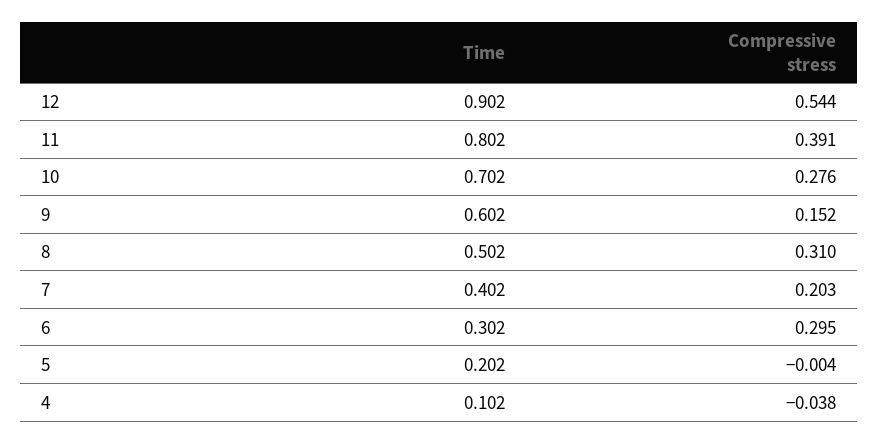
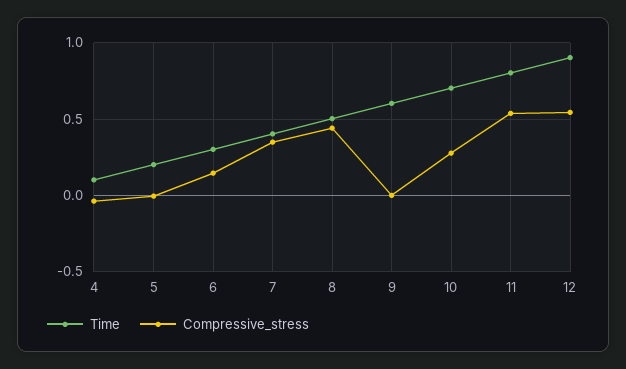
Compressive stress, 11: 0.391 -> 0.55
Compressive stress, 9: 0.152 -> 0
Compressive stress, 8: 0.31 -> 0.45
Compressive stress, 7: 0.203 -> 0.35
Compressive stress, 6: 0.295 -> 0.15

